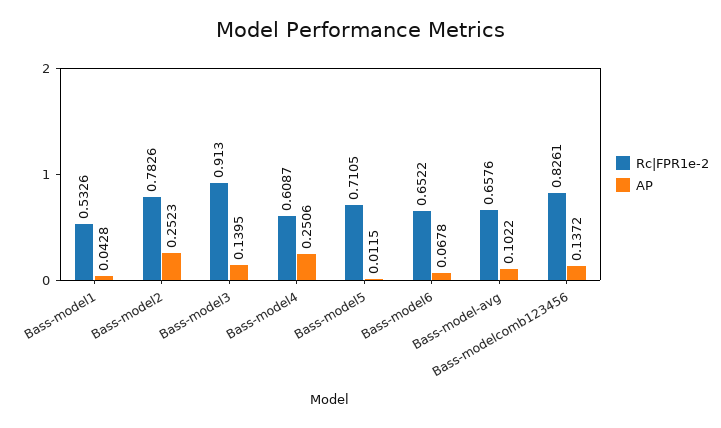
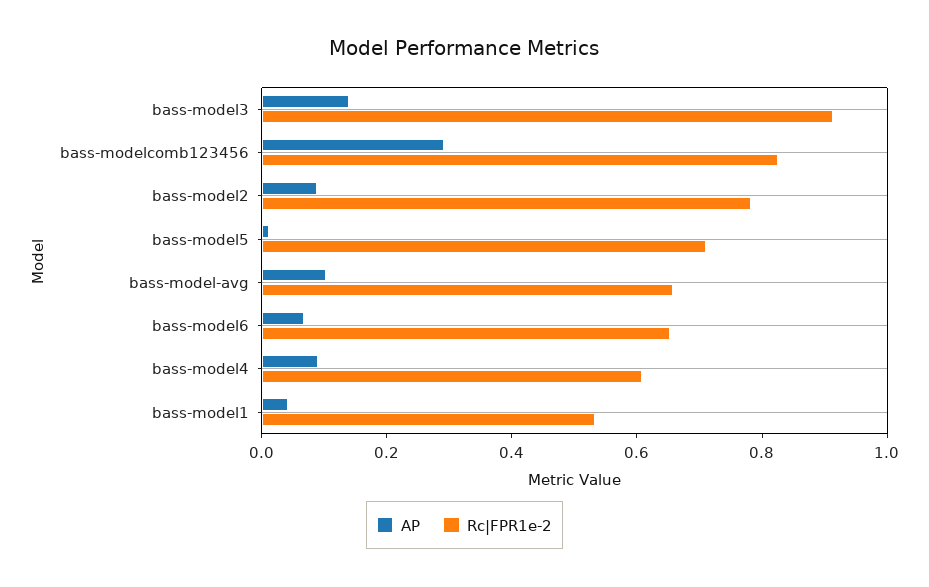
AP, Bass-model2: 0.2523 -> 0.1
AP, Bass-model4: 0.2506 -> 0.1
AP, Bass-modelcomb123456: 0.1372 -> 0.3

